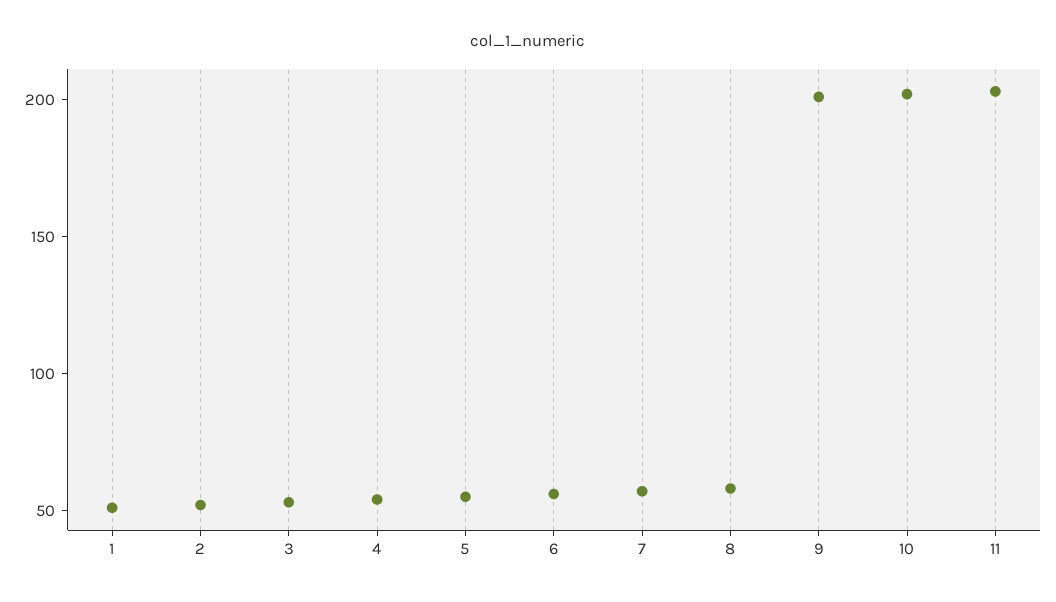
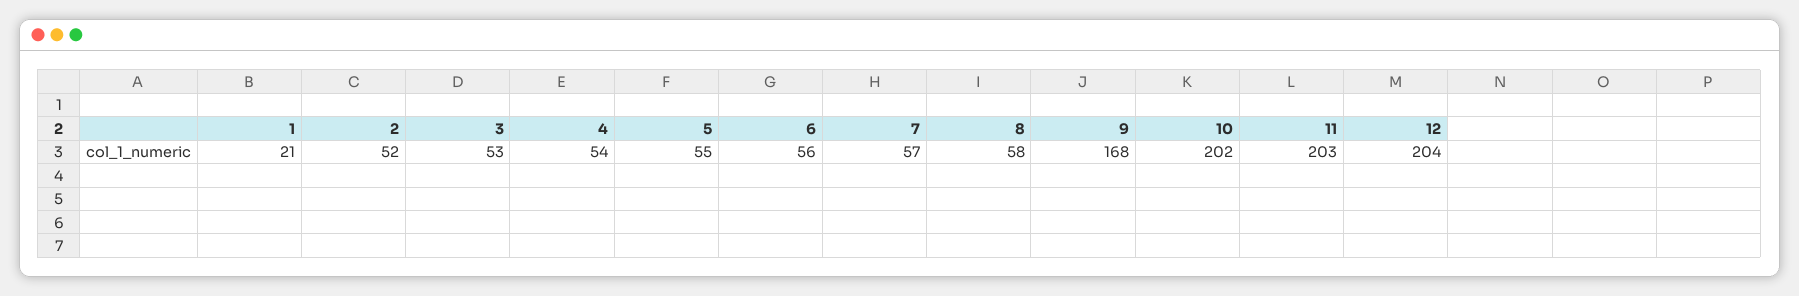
1: 50 -> 21
9: 200 -> 168
12: none -> 204

